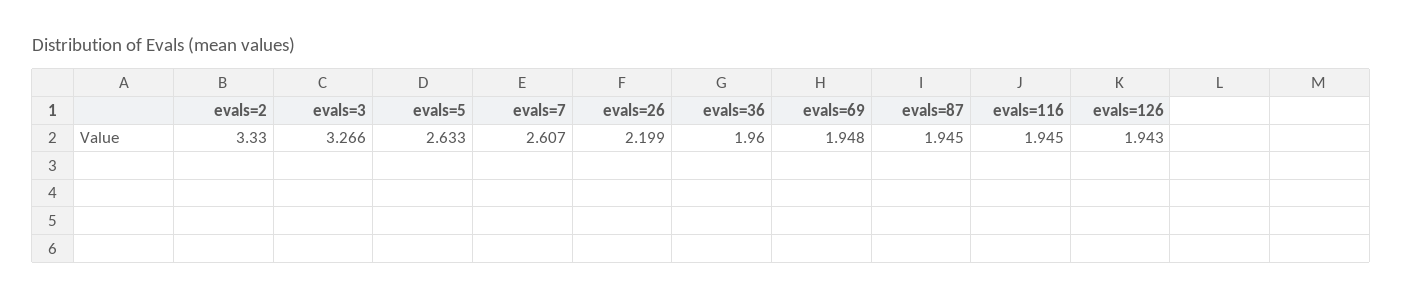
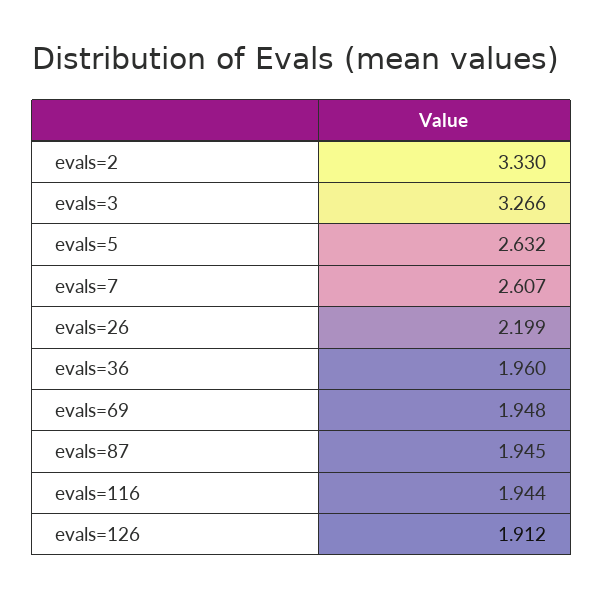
evals=5: 2.633 -> 2.632
evals=116: 1.945 -> 1.944
evals=126: 1.943 -> 1.912

